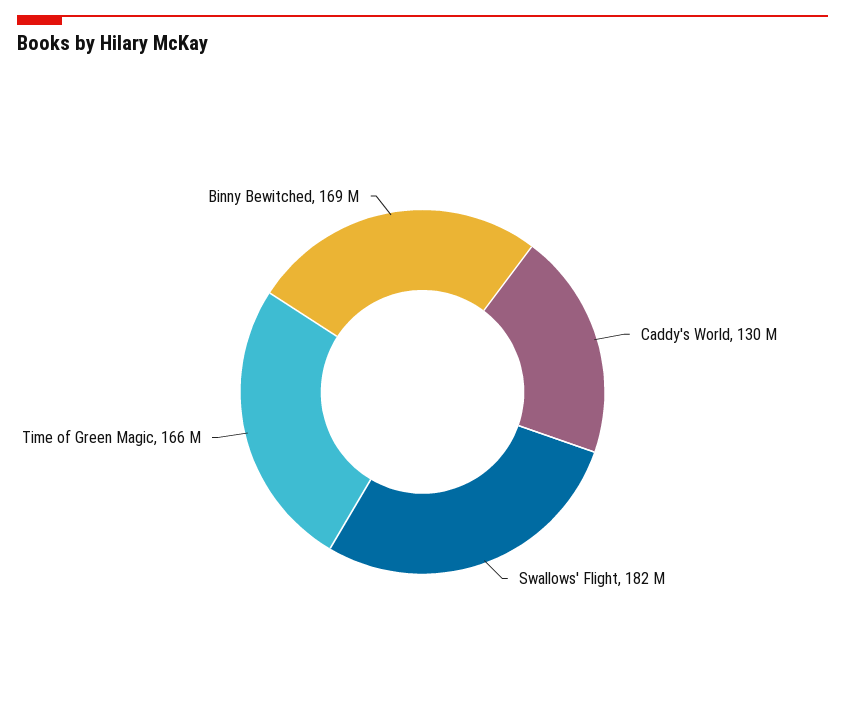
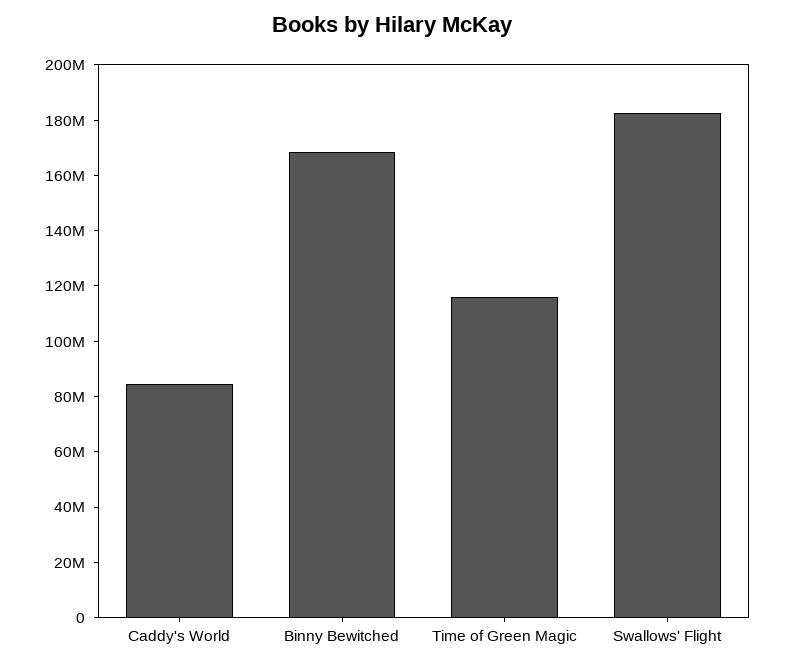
Caddy's World: 130000000 -> 85000000
Time of Green Magic: 166000000 -> 115000000

